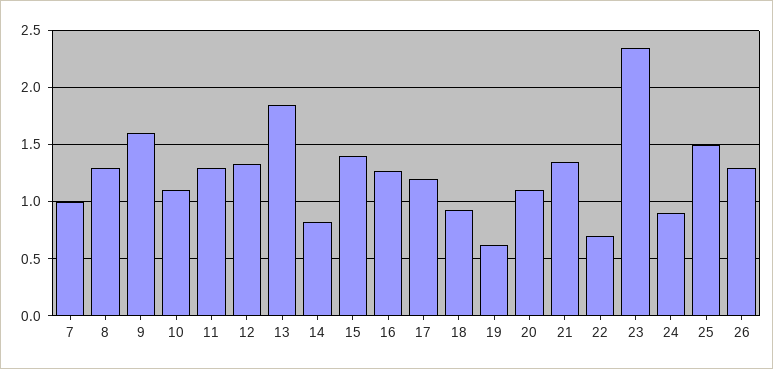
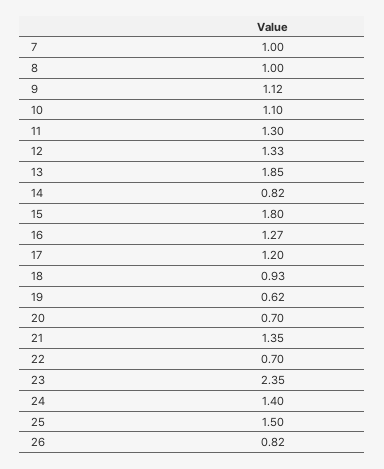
8: 1.3 -> 1
9: 1.6 -> 1.12
15: 1.4 -> 1.8
20: 1.1 -> 0.7
24: 0.9 -> 1.4
26: 1.3 -> 0.82

